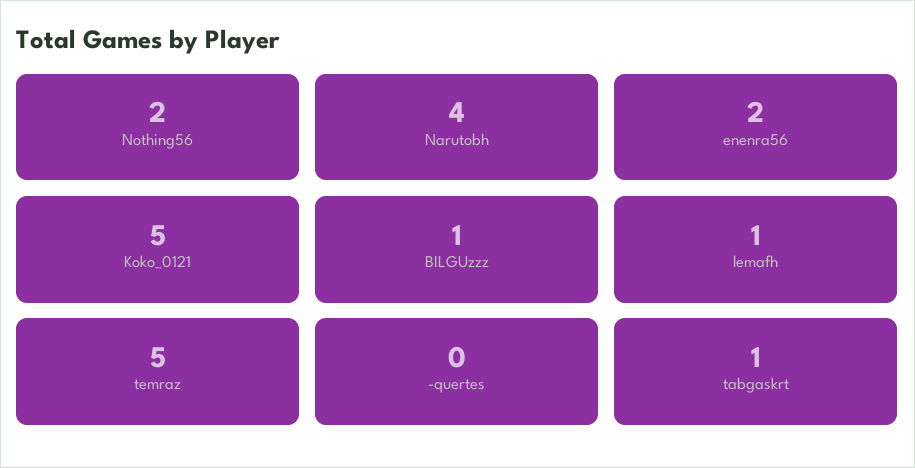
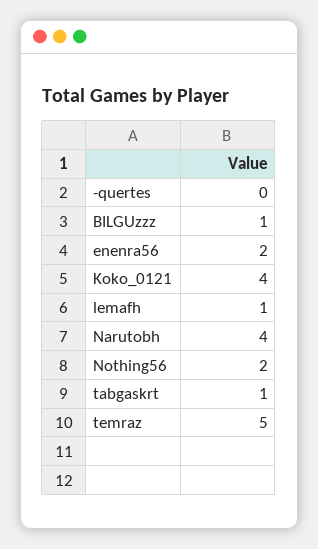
Koko_0121: 5 -> 4

